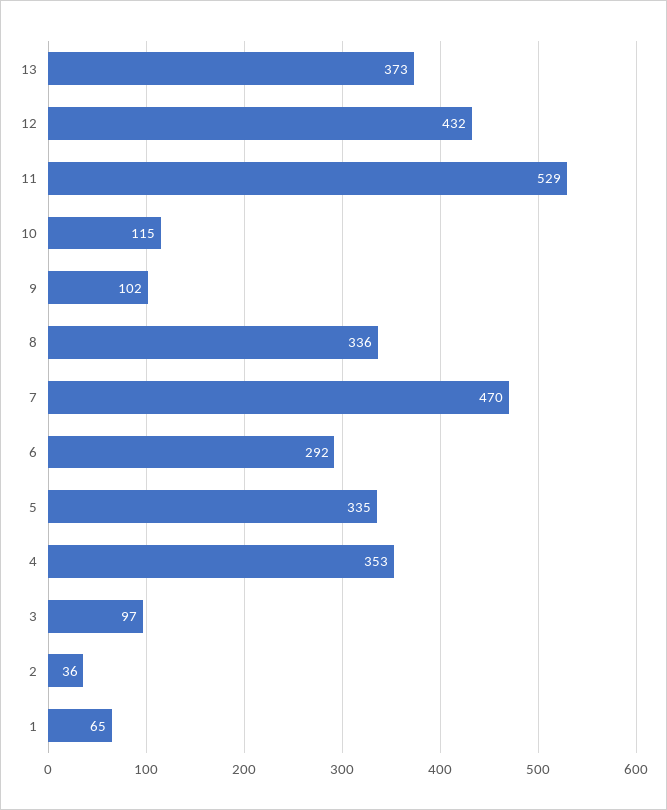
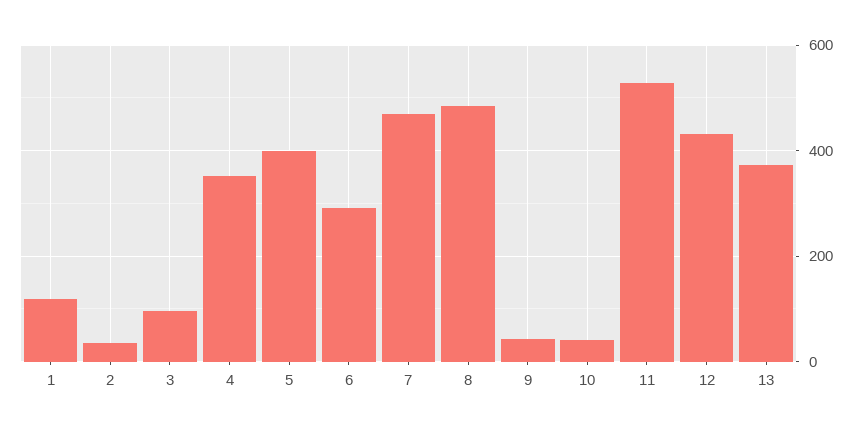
10: 115 -> 40
9: 102 -> 40
8: 336 -> 480
5: 335 -> 400
1: 65 -> 120

